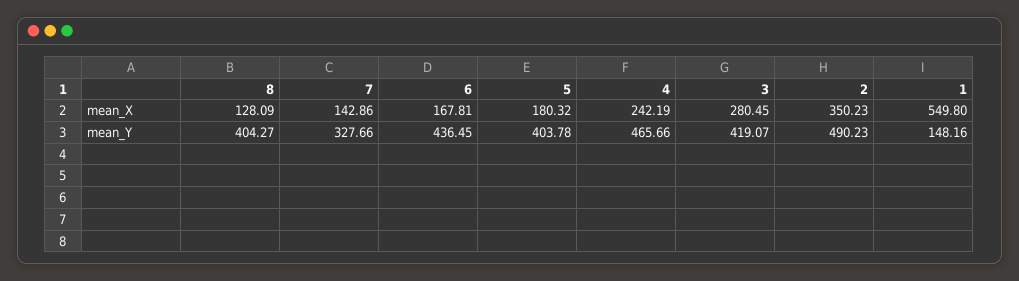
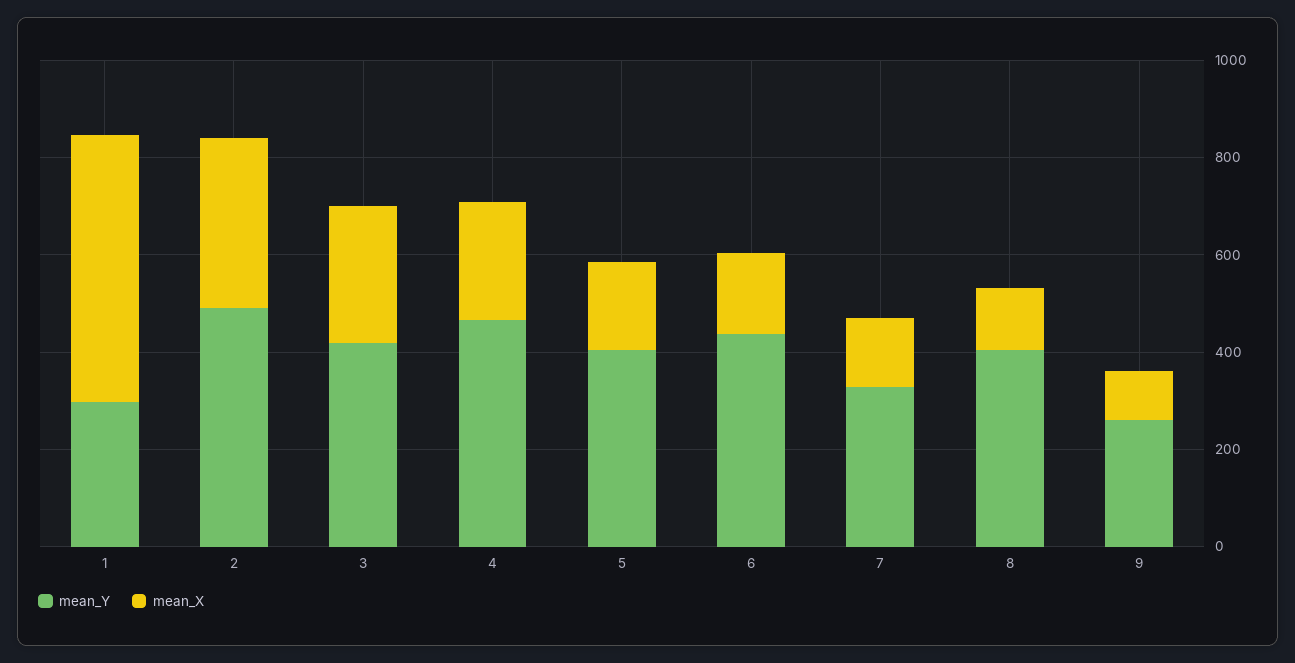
mean_Y, 1: 148.16 -> 300
mean_Y, 9: none -> 250
mean_X, 9: none -> 100

